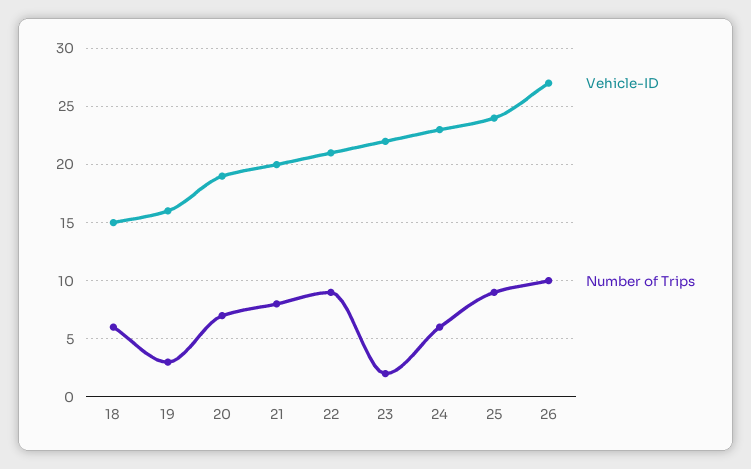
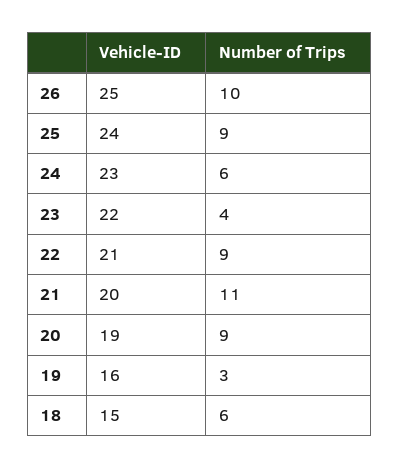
Number of Trips, 20: 7 -> 9
Number of Trips, 21: 8 -> 11
Number of Trips, 23: 2 -> 4
Vehicle-ID, 26: 27 -> 25

